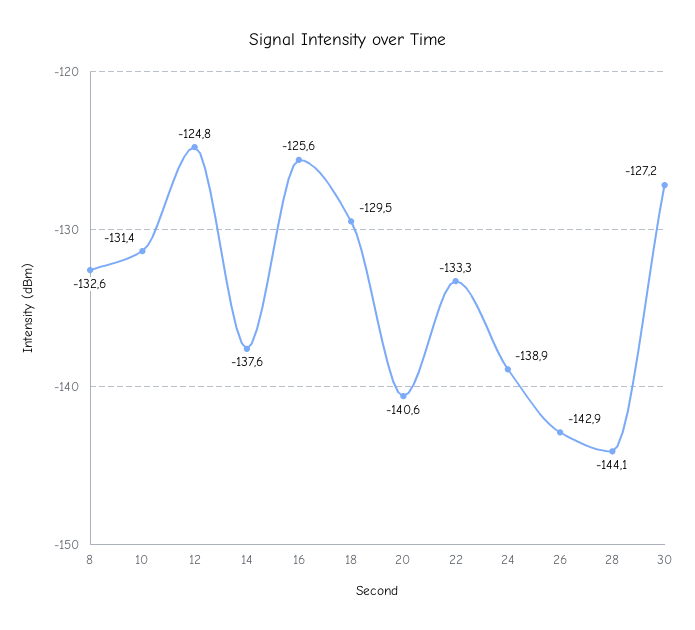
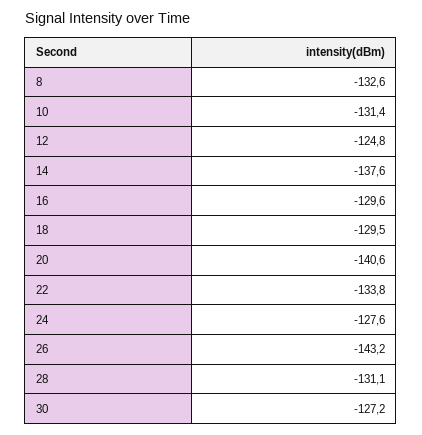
16: -125.6 -> -129.6
22: -133.3 -> -133.8
24: -138.9 -> -127.6
26: -142.9 -> -143.2
28: -144.1 -> -131.1

